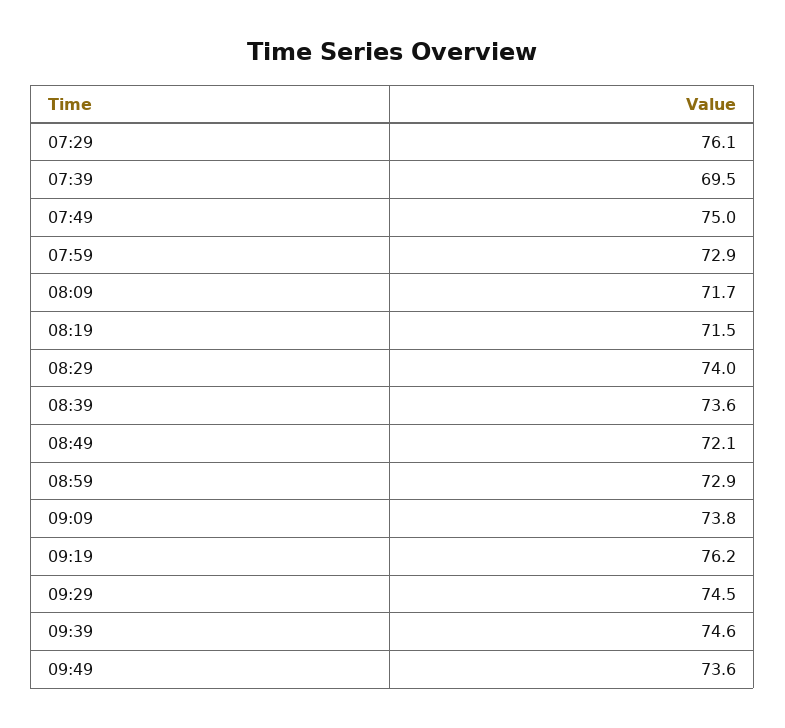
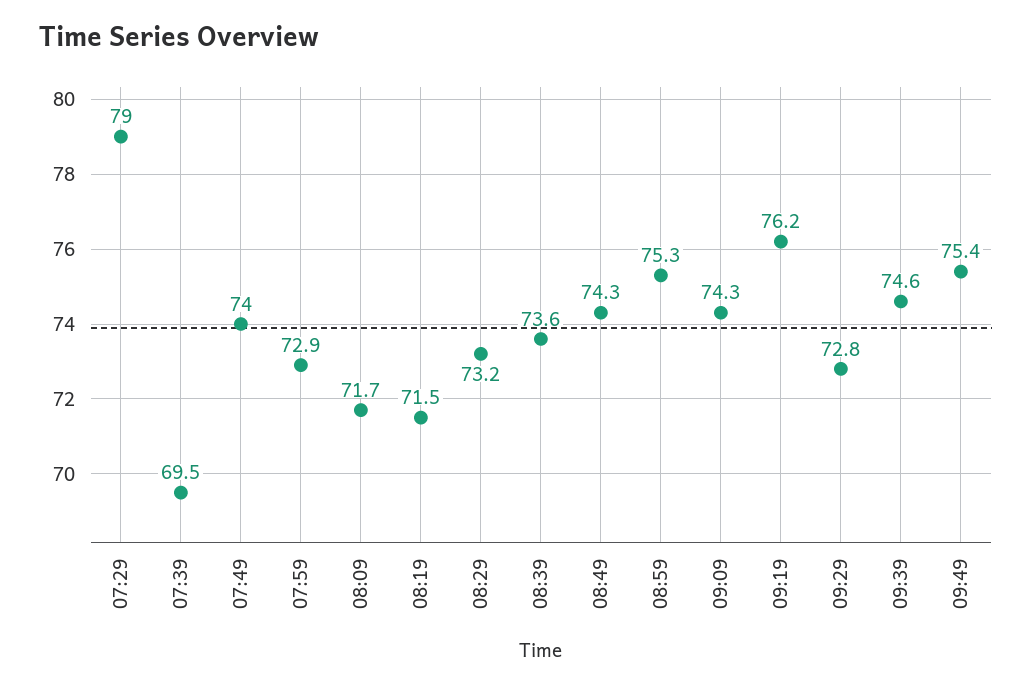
07:29: 76.1 -> 79
07:49: 75 -> 74
08:29: 74 -> 73.2
08:49: 72.1 -> 74.3
08:59: 72.9 -> 75.3
09:09: 73.8 -> 74.3
09:29: 74.5 -> 72.8
09:49: 73.6 -> 75.4

